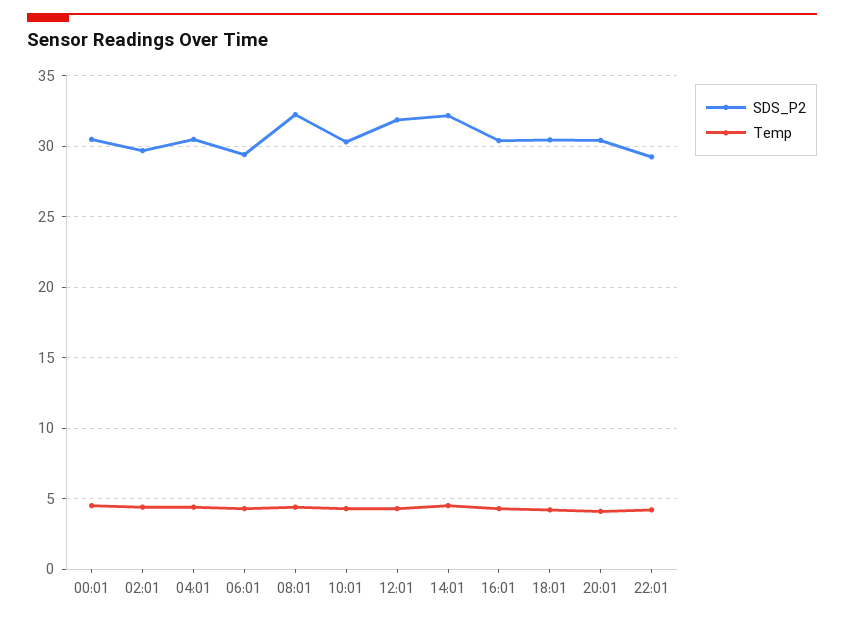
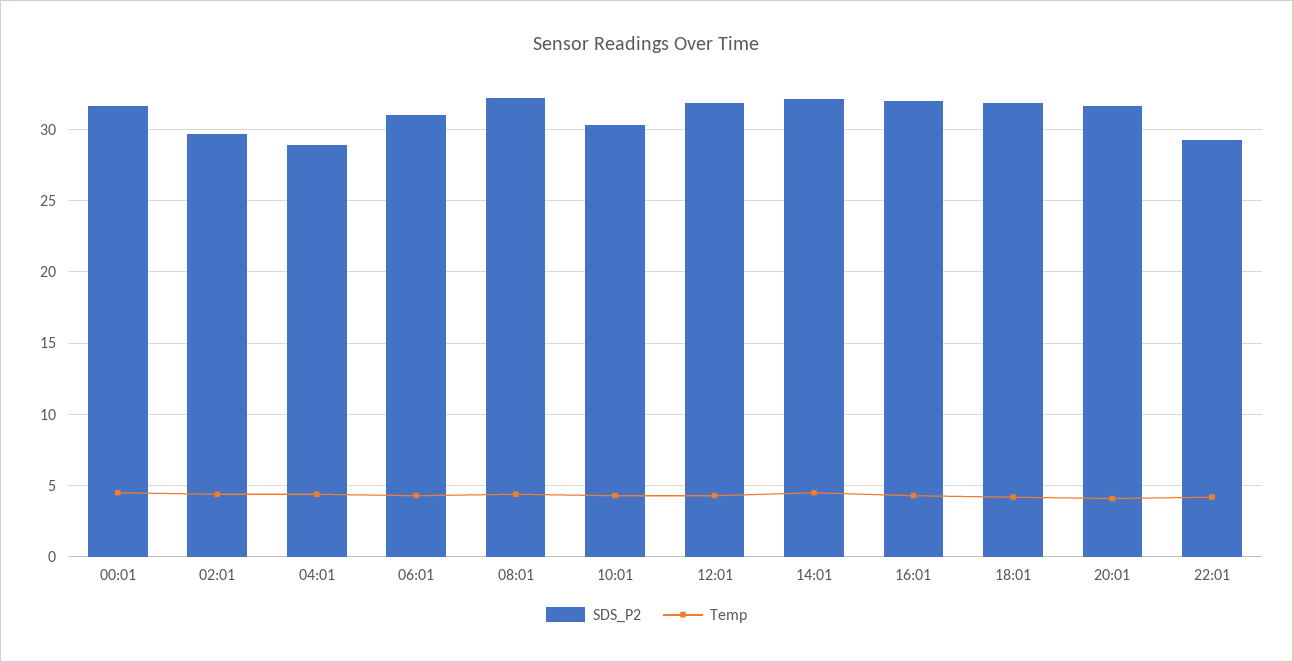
SDS_P2, 00:01: 30.5 -> 31.5
SDS_P2, 04:01: 30.5 -> 29
SDS_P2, 06:01: 29.5 -> 31
SDS_P2, 16:01: 30.5 -> 32
SDS_P2, 18:01: 30.5 -> 32
SDS_P2, 20:01: 30.5 -> 31.5

